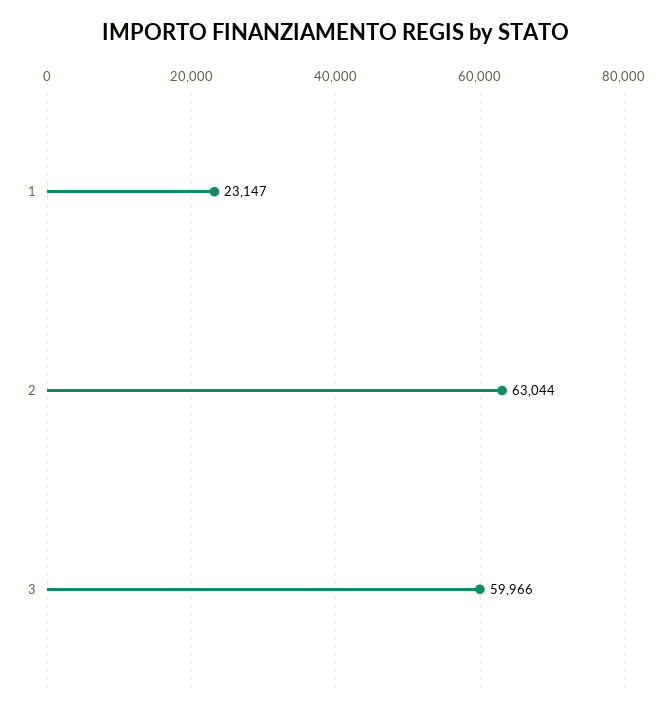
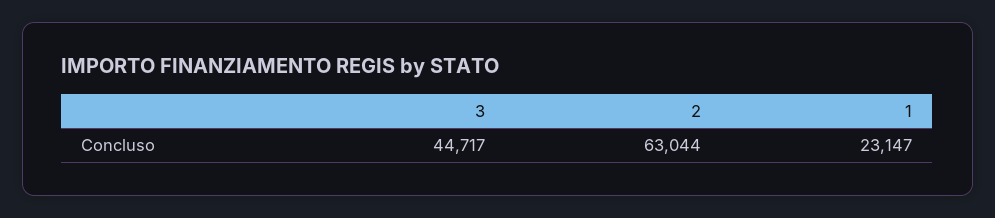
3: 59966 -> 44717

